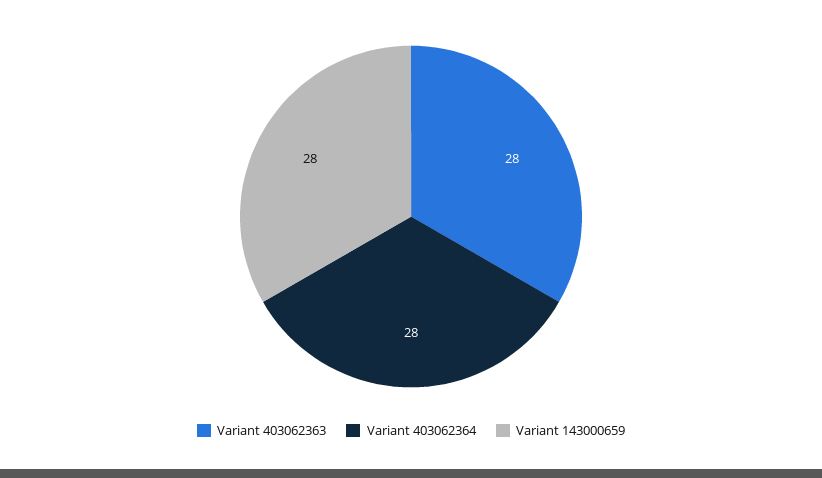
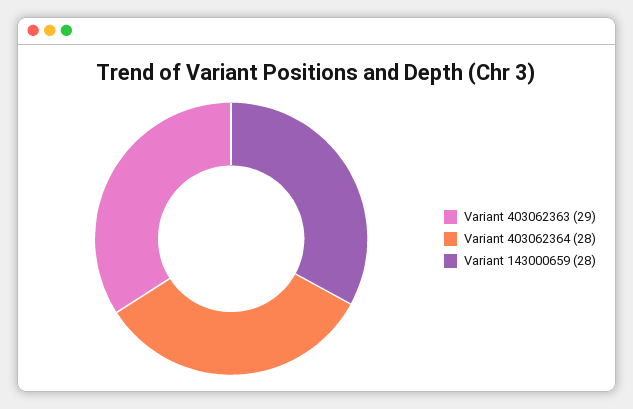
Variant 403062363: 28 -> 29

